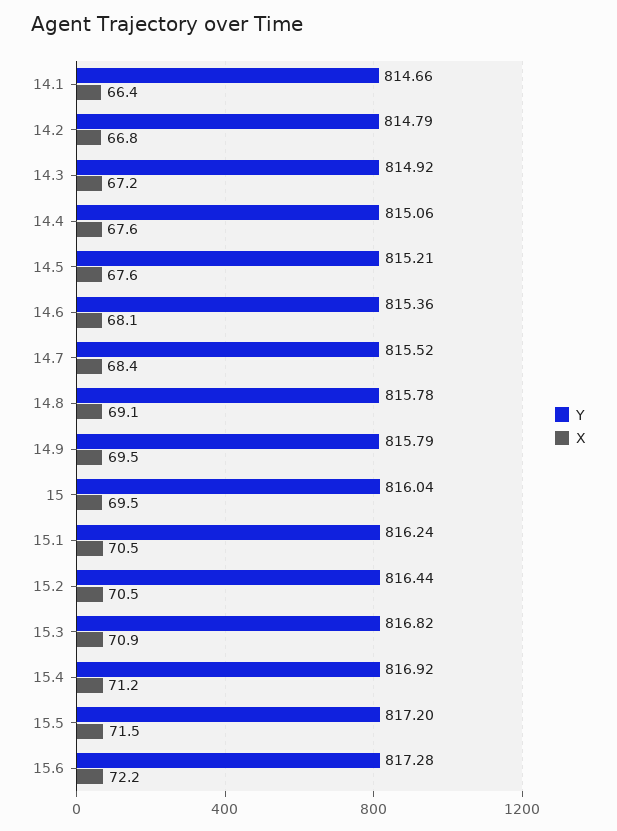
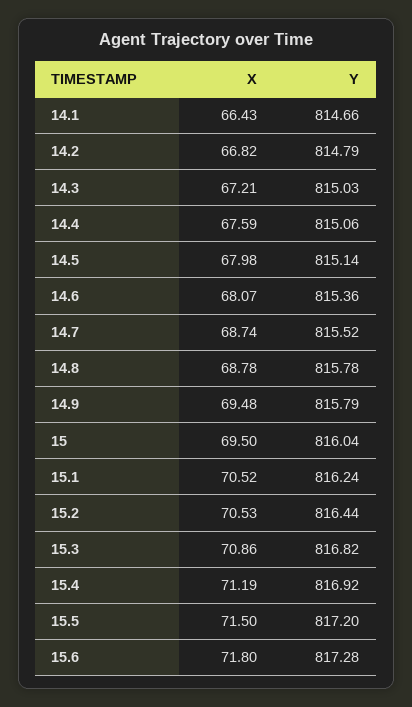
Y, 14.3: 814.92 -> 815.03
Y, 14.5: 815.21 -> 815.14
X, 14.5: 67.6 -> 67.98
X, 14.7: 68.4 -> 68.74
X, 14.8: 69.1 -> 68.78
X, 15.6: 72.2 -> 71.8

